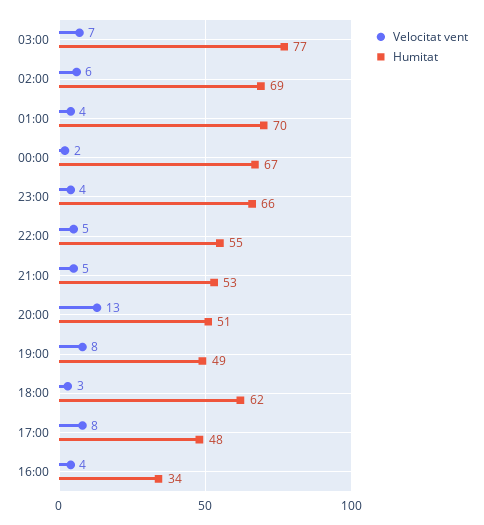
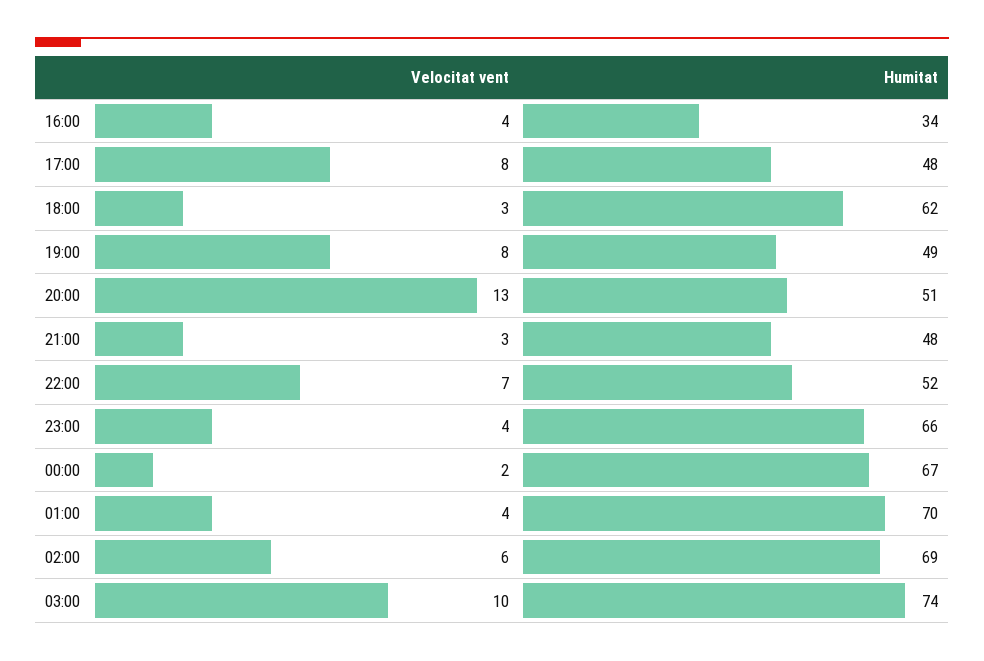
Velocitat vent, 03:00: 7 -> 10
Humitat, 03:00: 77 -> 74
Velocitat vent, 22:00: 5 -> 7
Humitat, 22:00: 55 -> 52
Velocitat vent, 21:00: 5 -> 3
Humitat, 21:00: 53 -> 48

